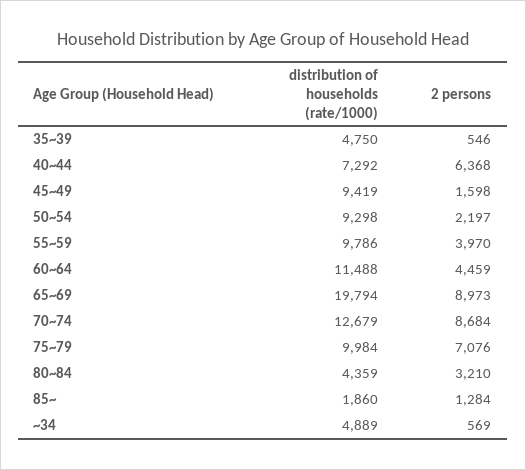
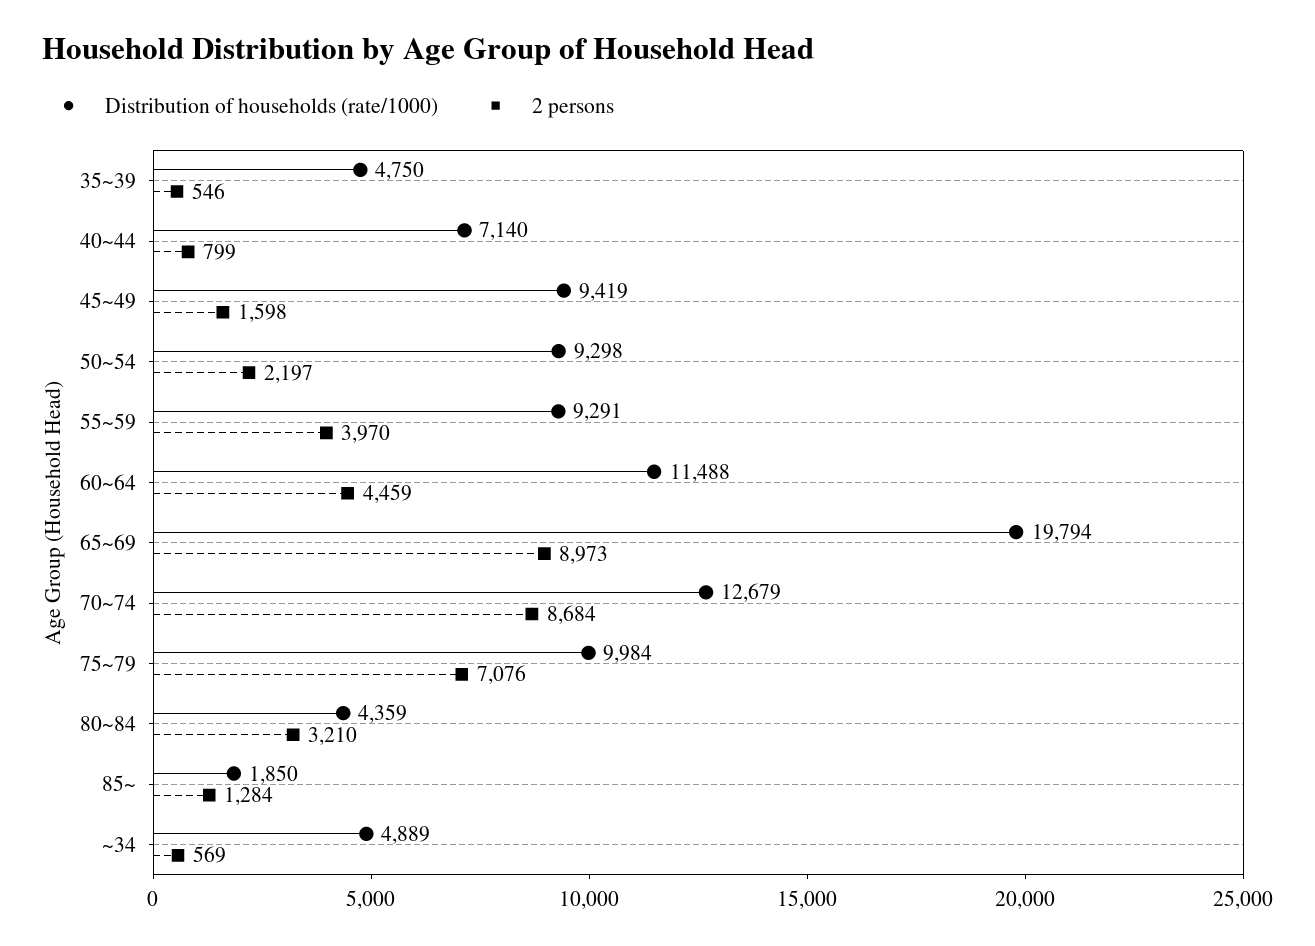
distribution of households (rate/1000), 40~44: 7292 -> 7140
2 persons, 40~44: 6368 -> 799
distribution of households (rate/1000), 55~59: 9786 -> 9291
distribution of households (rate/1000), 85~: 1860 -> 1850

